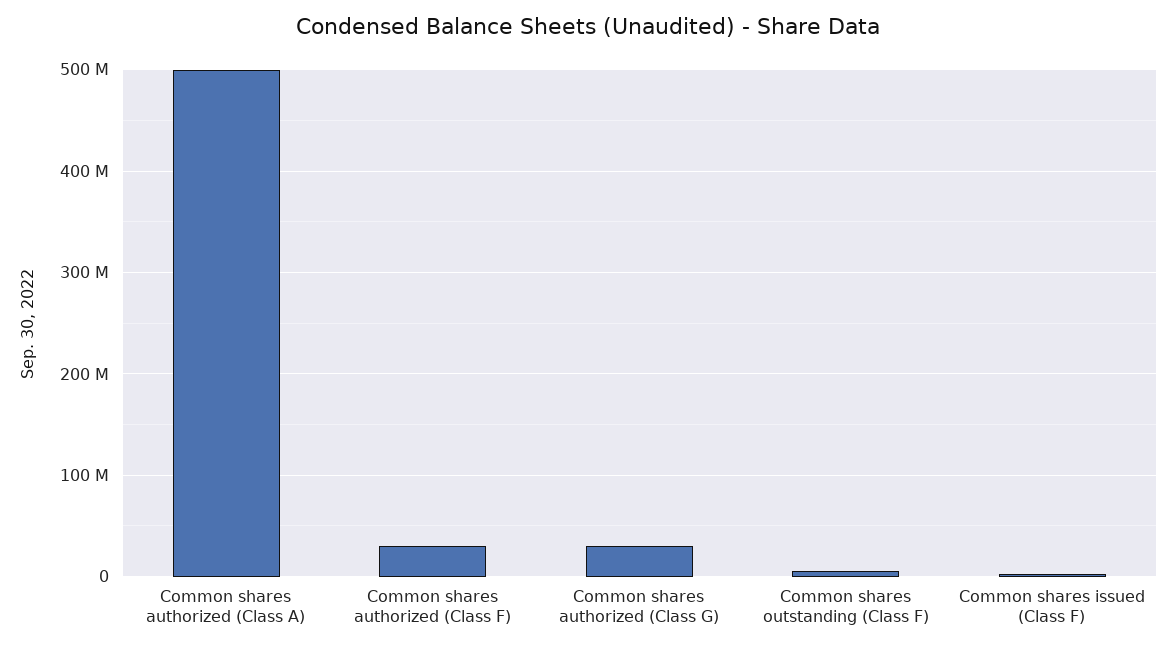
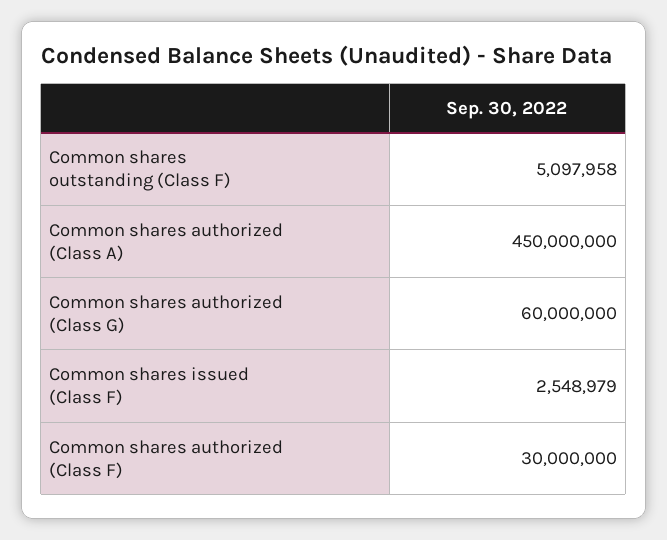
Common shares authorized (Class A): 500000000 -> 450000000
Common shares authorized (Class G): 30000000 -> 60000000

